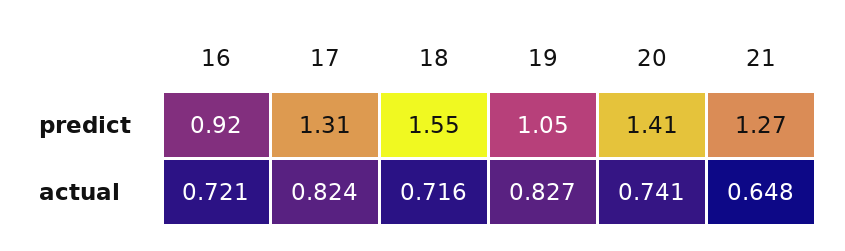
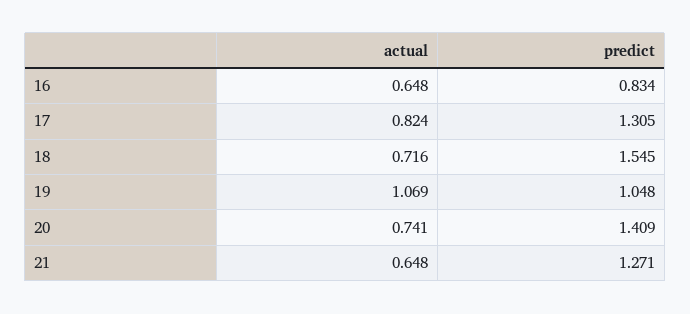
16, predict: 0.92 -> 0.834
16, actual: 0.721 -> 0.648
19, actual: 0.827 -> 1.069

